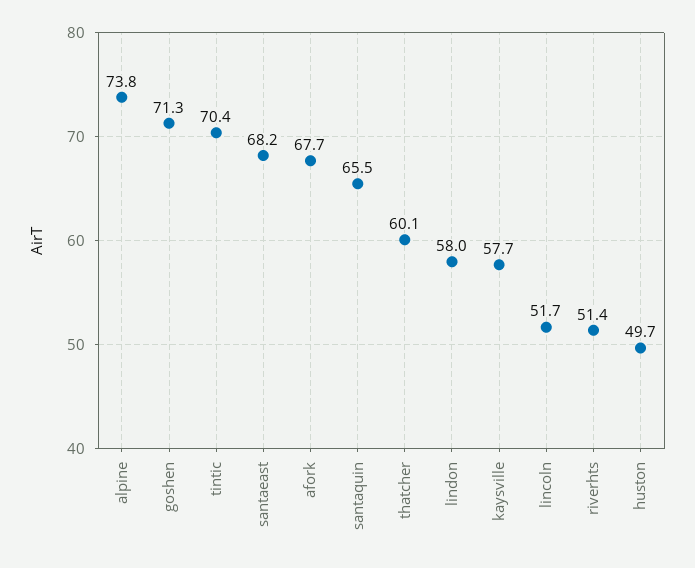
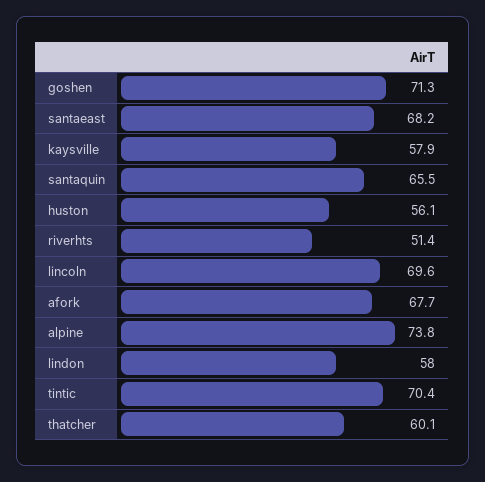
kaysville: 57.7 -> 57.9
lincoln: 51.7 -> 69.6
huston: 49.7 -> 56.1

